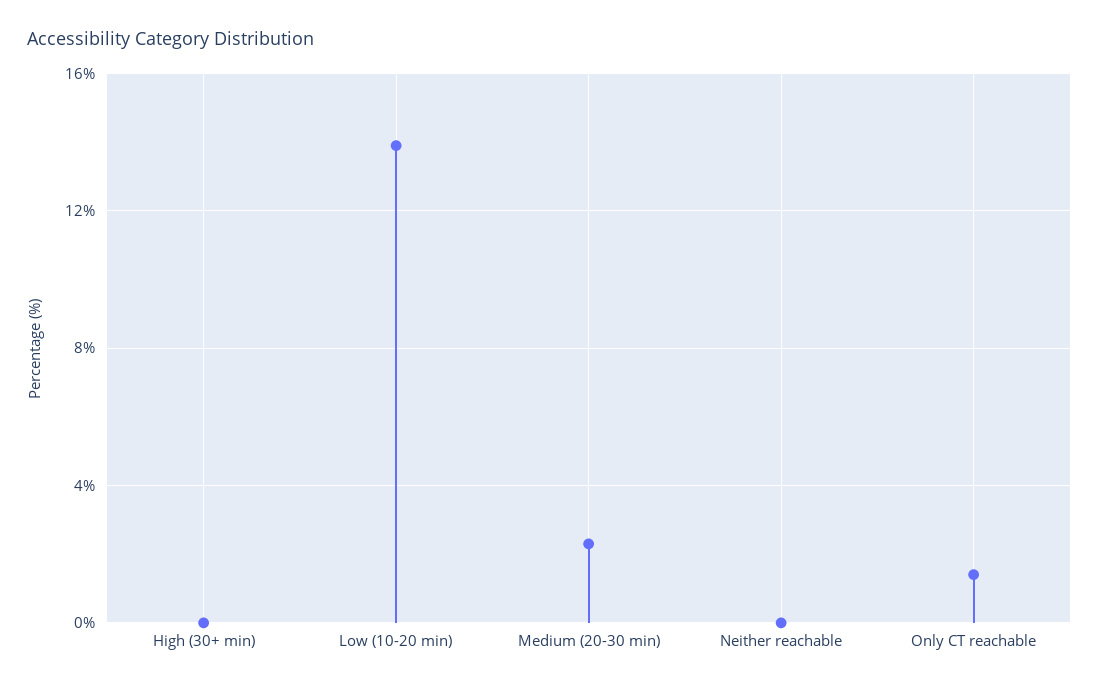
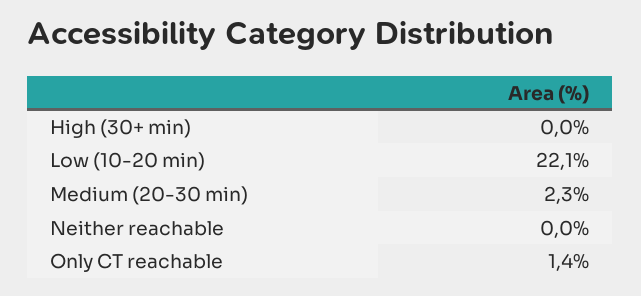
Low (10-20 min): 14 -> 22.1

